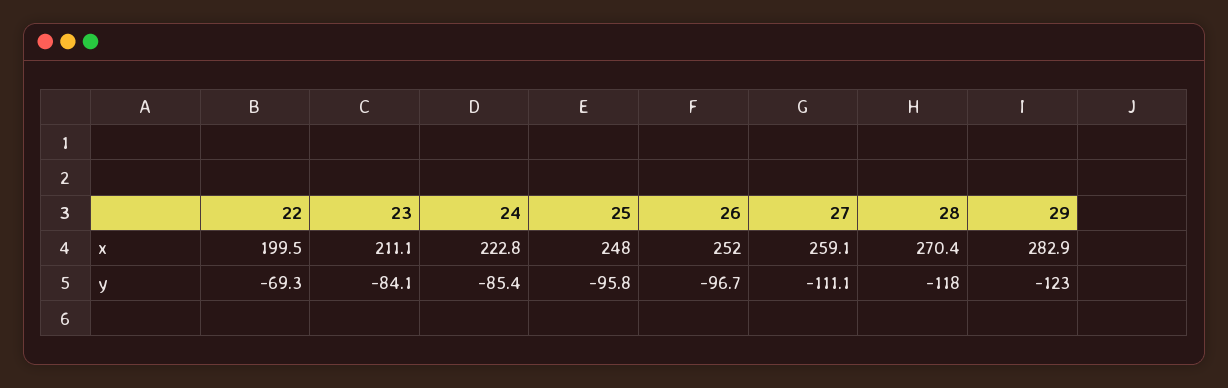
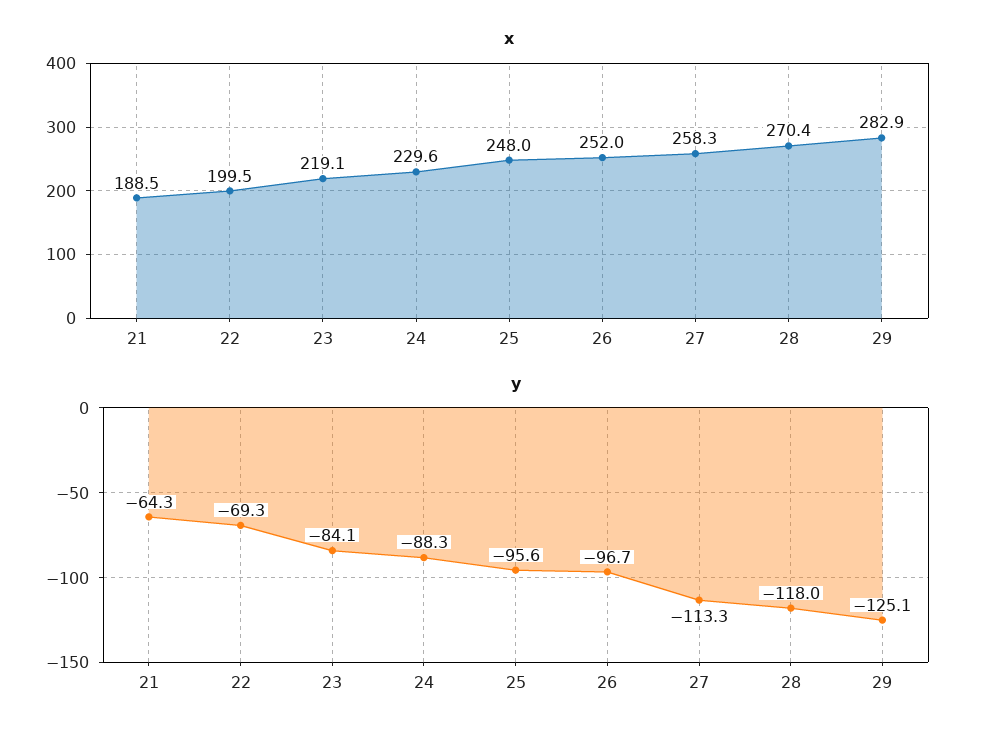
x, 23: 211.1 -> 219.1
x, 24: 222.8 -> 229.6
x, 27: 259.1 -> 258.3
y, 24: -85.4 -> -88.3
y, 25: -95.8 -> -95.6
y, 27: -111.1 -> -113.3
y, 29: -123 -> -125.1
x, 21: none -> 188.5
y, 21: none -> -64.3

